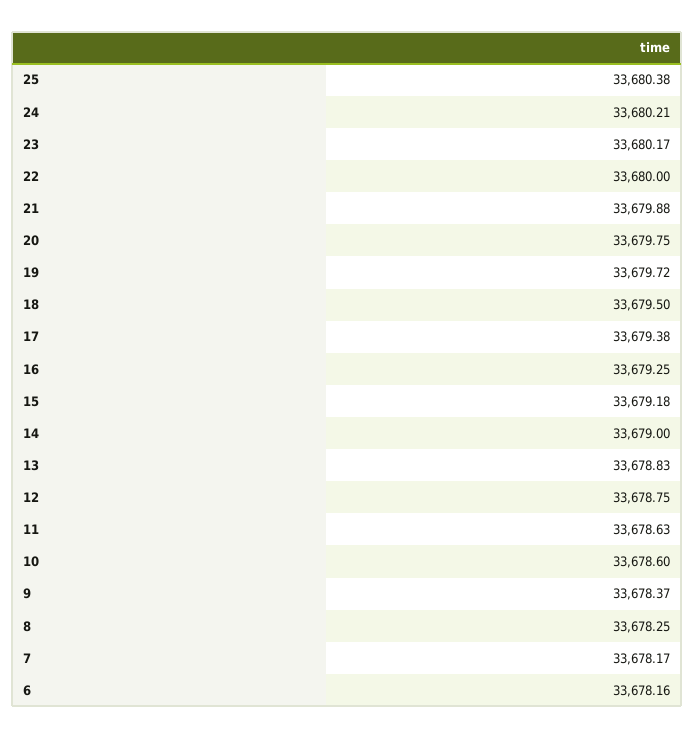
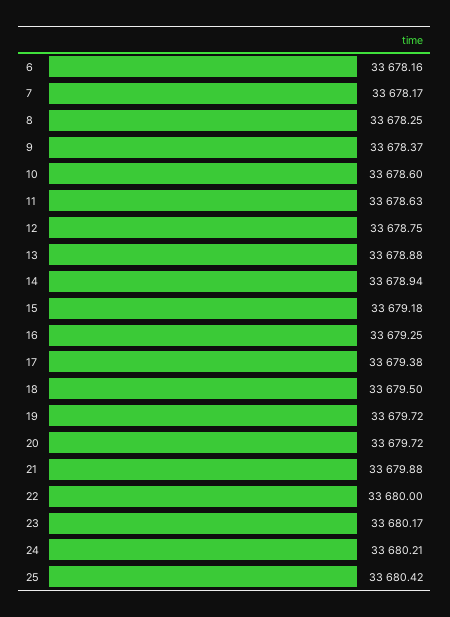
25: 33680.38 -> 33680.42
20: 33679.75 -> 33679.72
14: 33679 -> 33678.94
13: 33678.83 -> 33678.88

